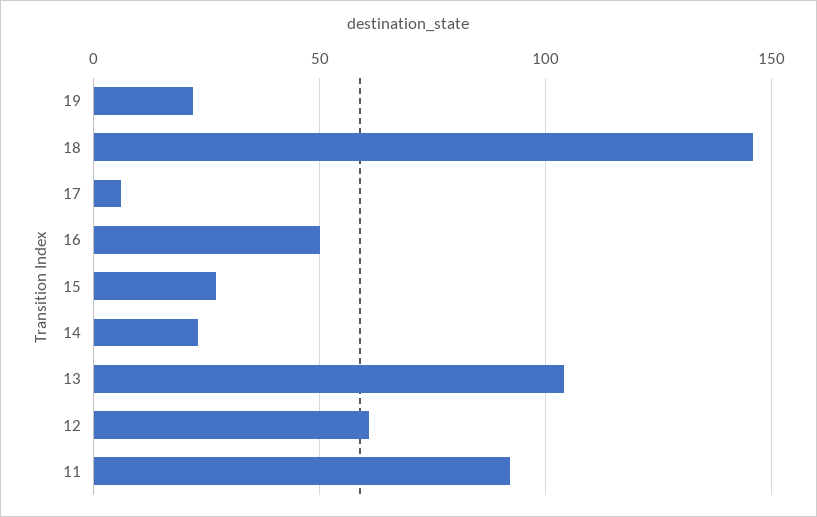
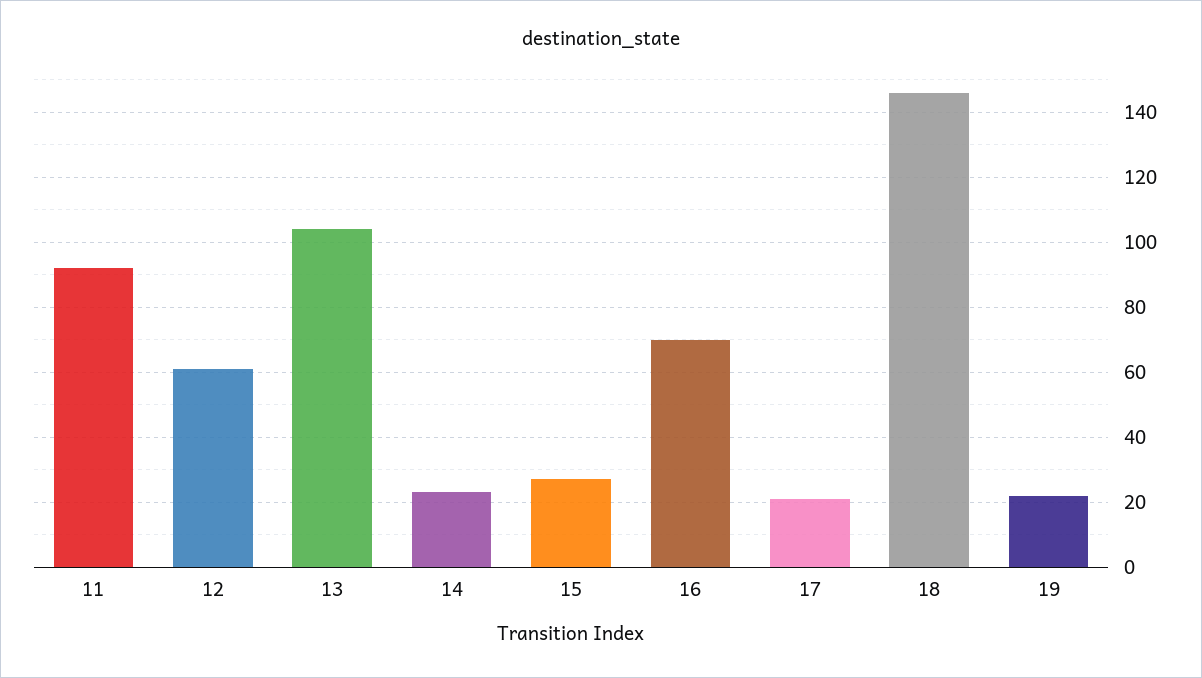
17: 5 -> 20
16: 50 -> 70

